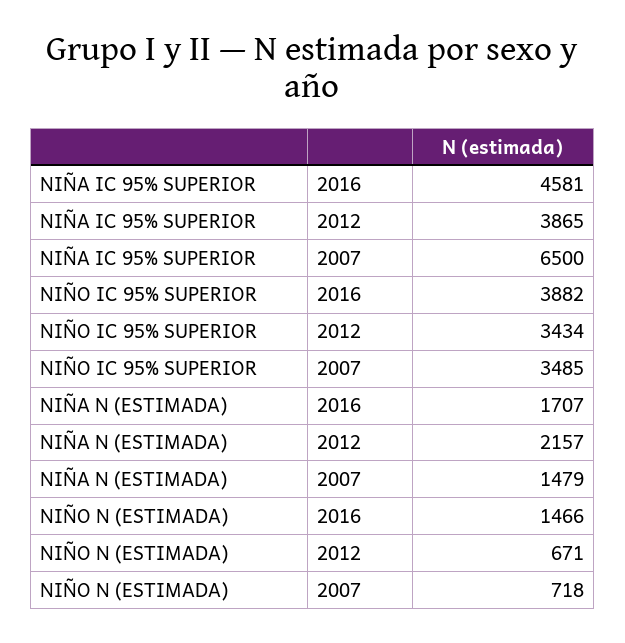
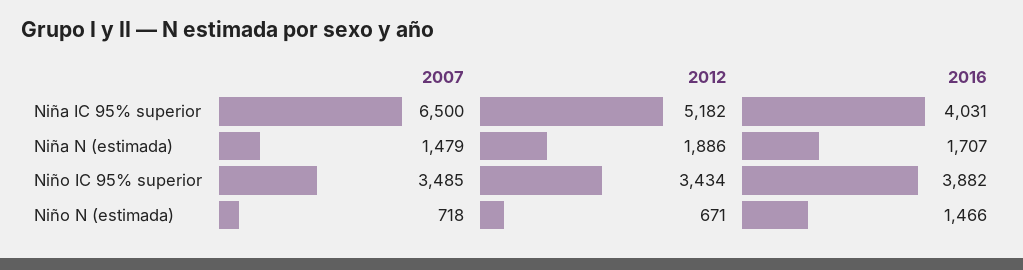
NIÑA IC 95% SUPERIOR, 2016: 4581 -> 4031
NIÑA IC 95% SUPERIOR, 2012: 3865 -> 5182
NIÑA N (ESTIMADA), 2012: 2157 -> 1886

